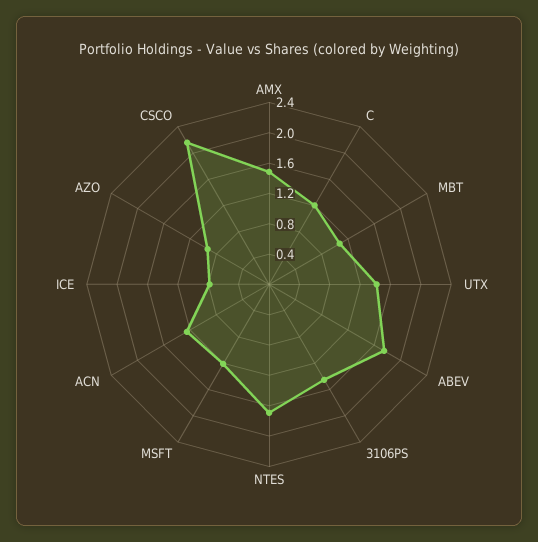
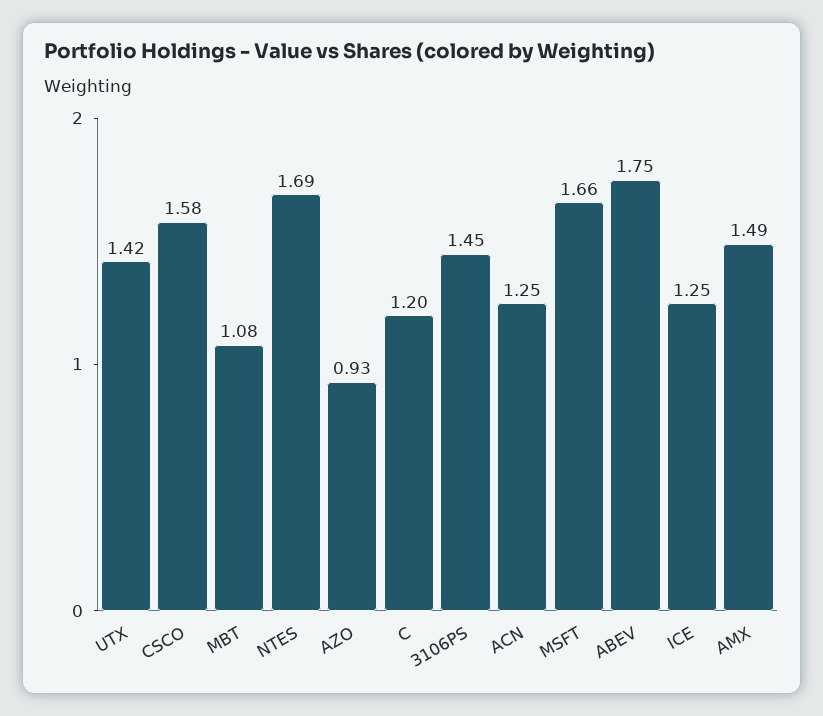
MSFT: 1.2 -> 1.66
ICE: 0.8 -> 1.25
CSCO: 2.2 -> 1.58

